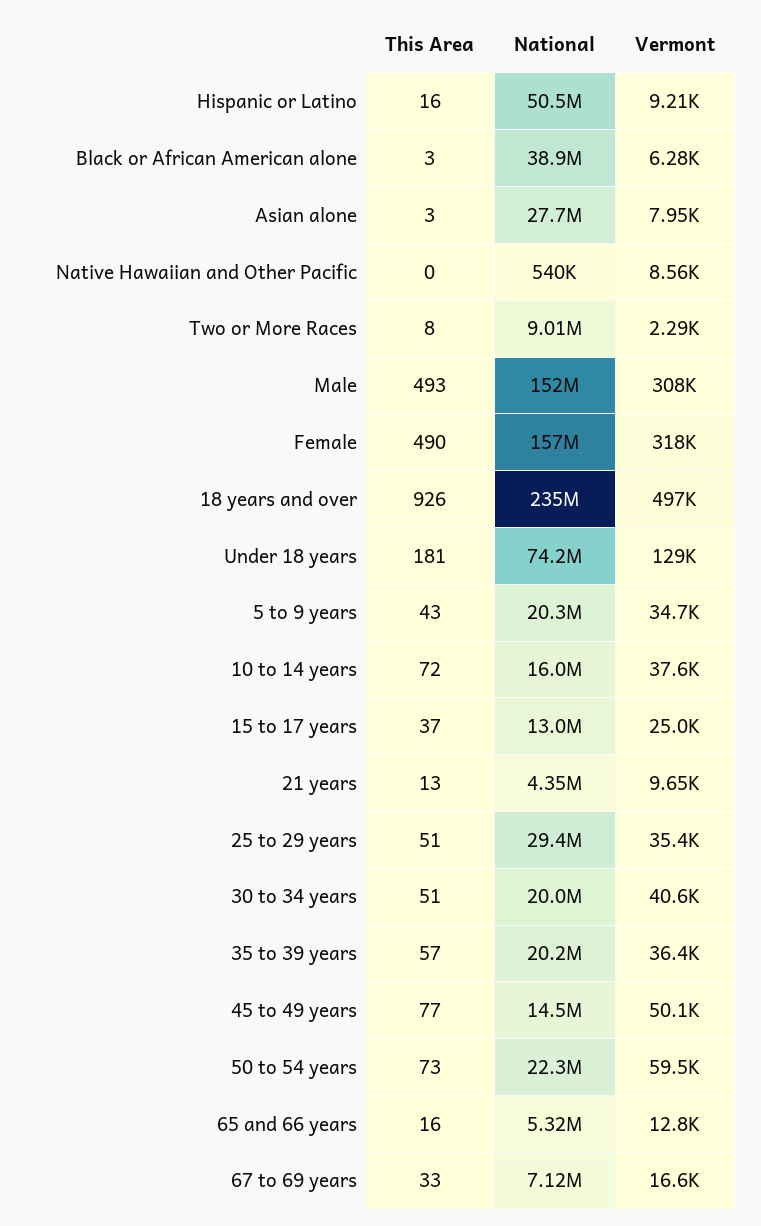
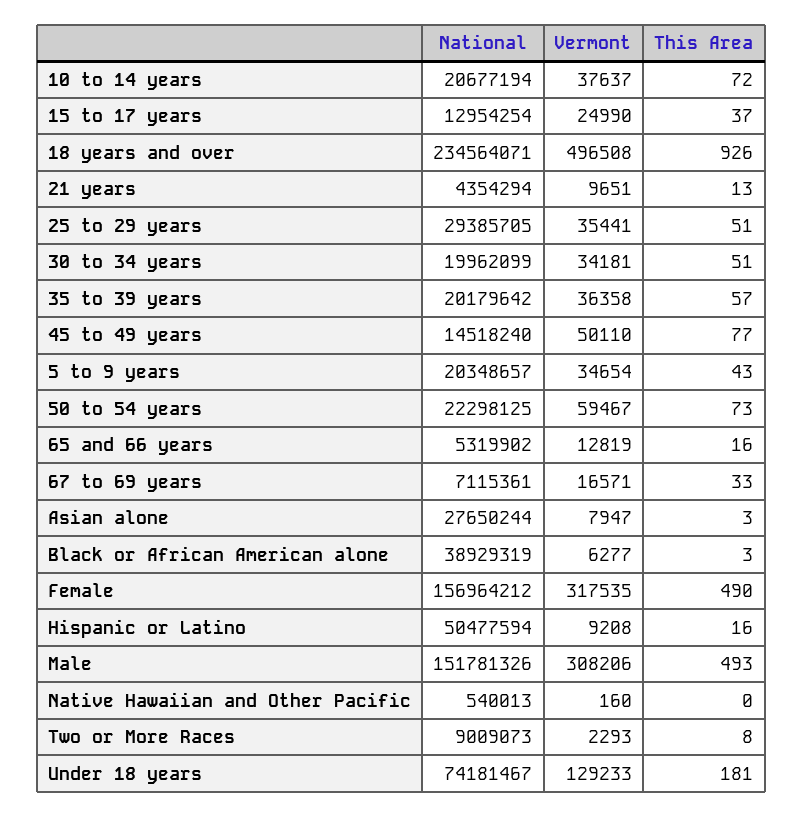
Vermont, Native Hawaiian and Other Pacific: 8560 -> 160
National, 10 to 14 years: 16000000 -> 20677194
Vermont, 30 to 34 years: 40600 -> 34181

